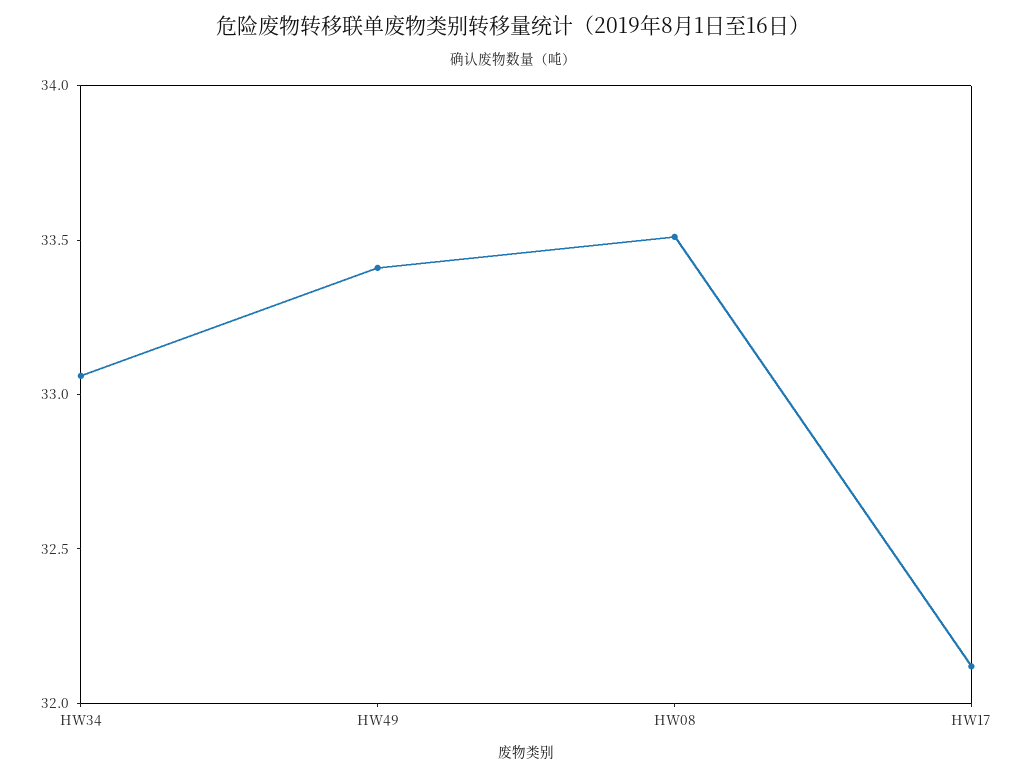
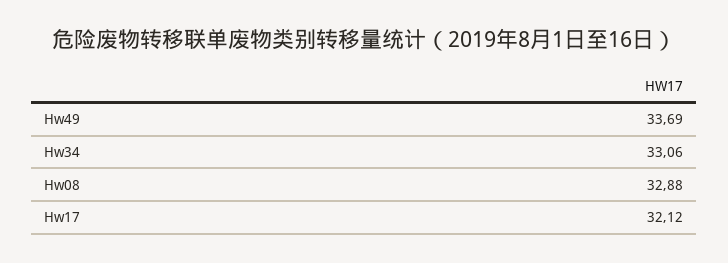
HW49: 33.4 -> 33.69
HW08: 33.5 -> 32.88

